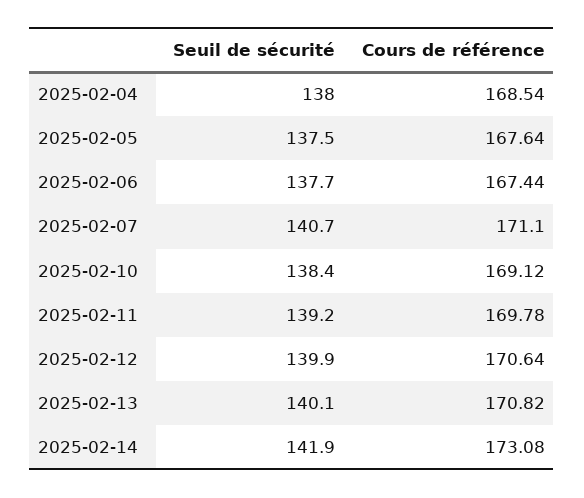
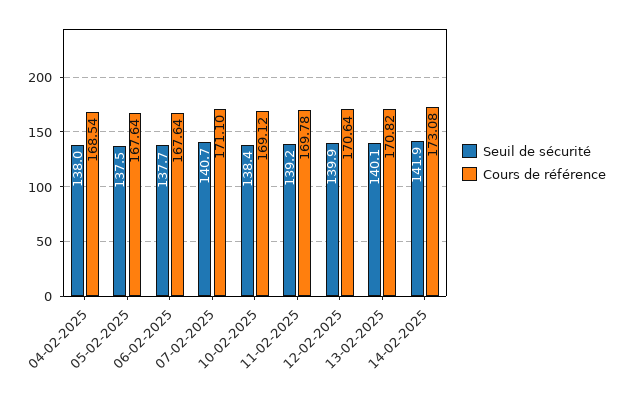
Cours de référence, 2025-02-06: 167.44 -> 167.64

